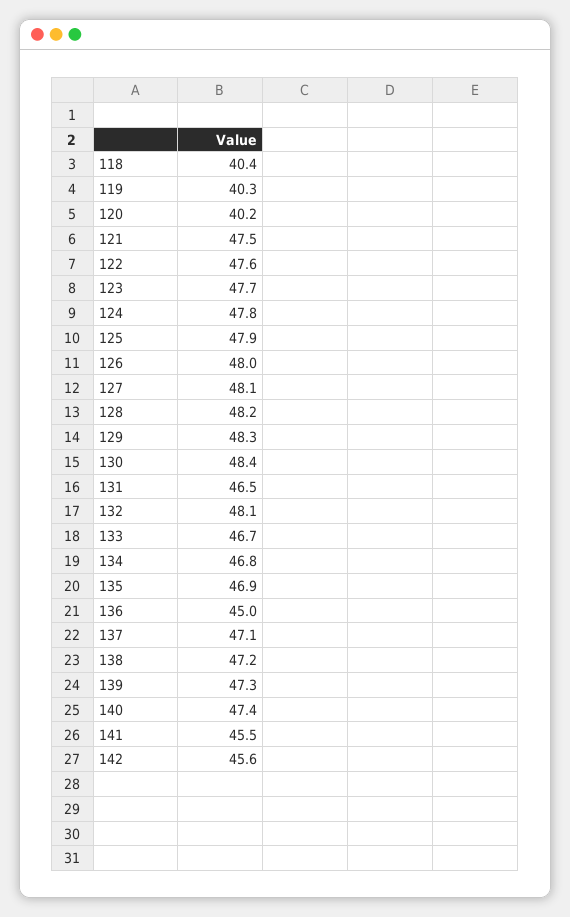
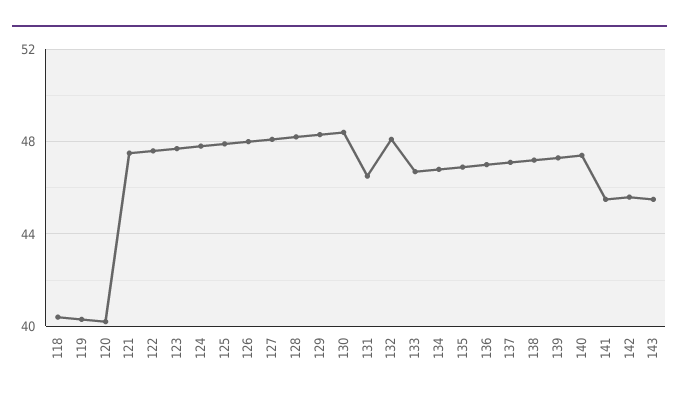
136: 45 -> 47
143: none -> 45.5

